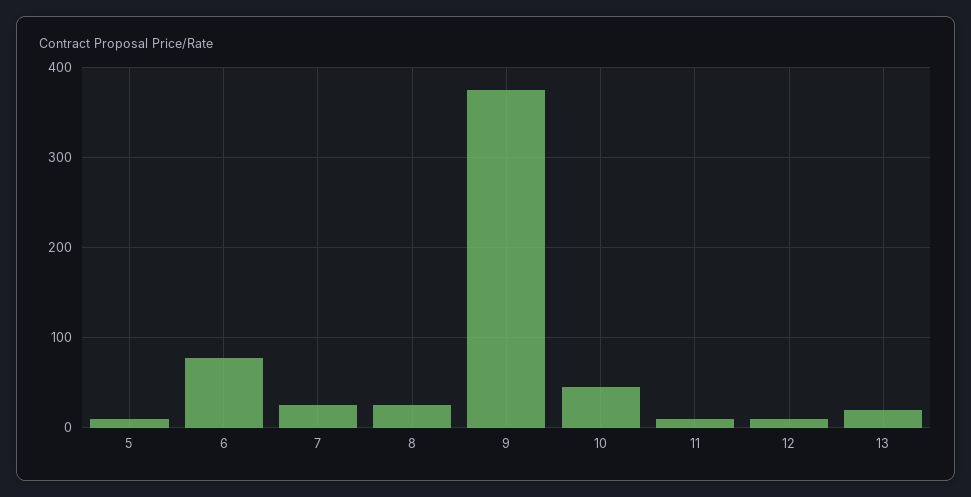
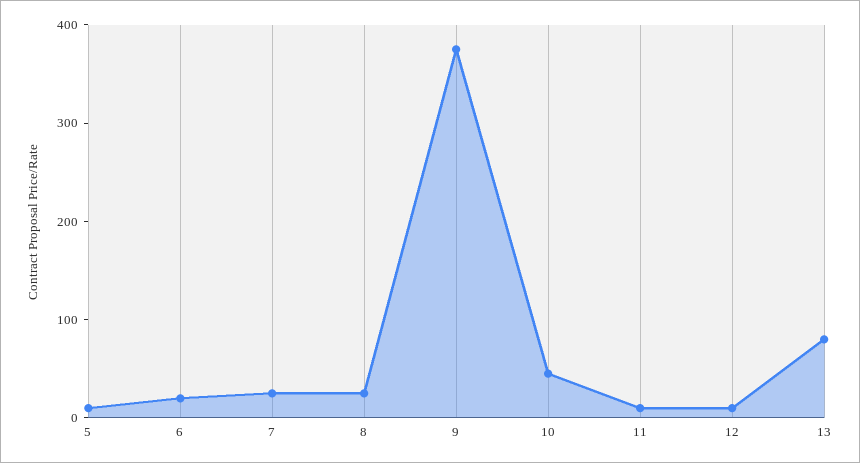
6: 80 -> 20
13: 20 -> 80

